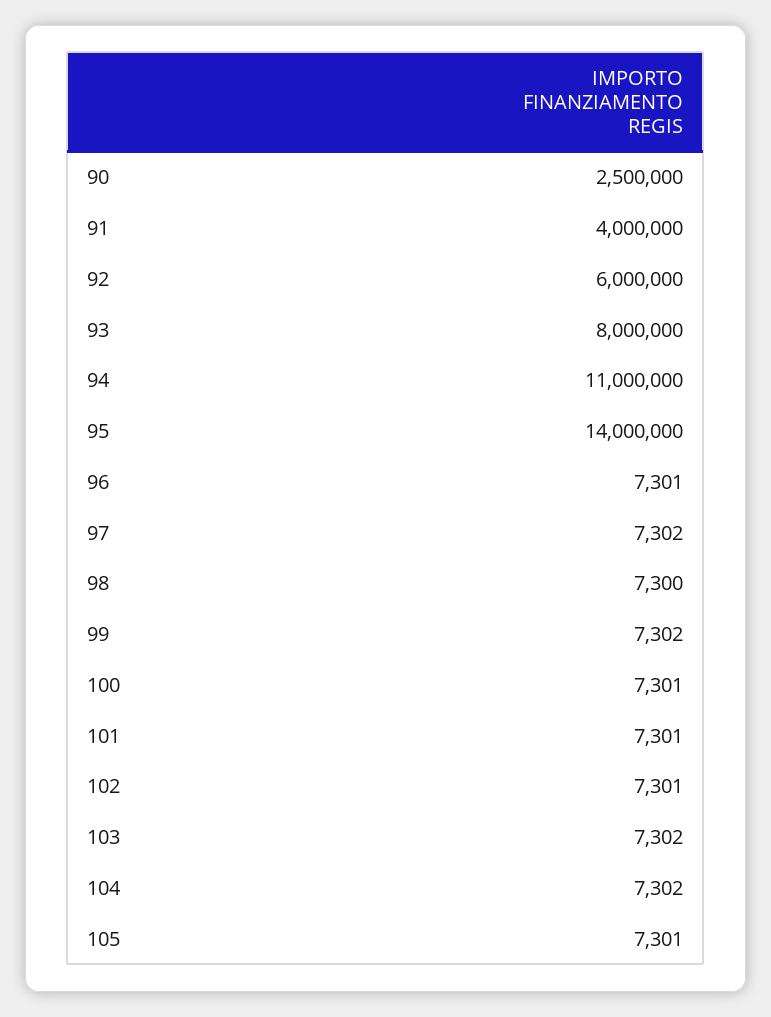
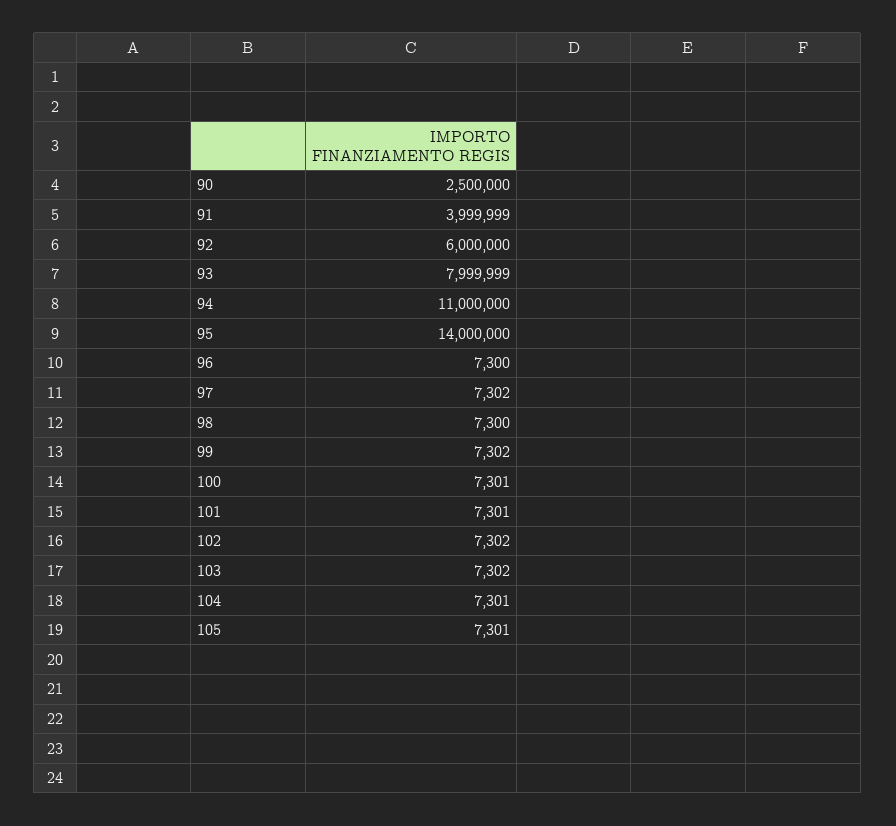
91: 4000000 -> 3999999
93: 8000000 -> 7999999
96: 7301 -> 7300
102: 7301 -> 7302
104: 7302 -> 7301

